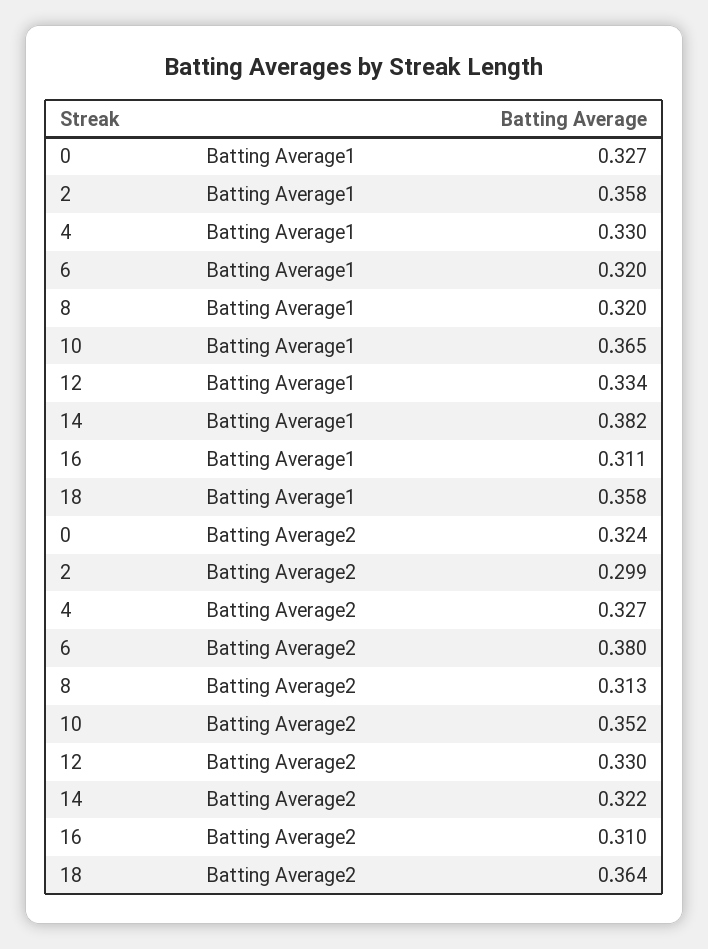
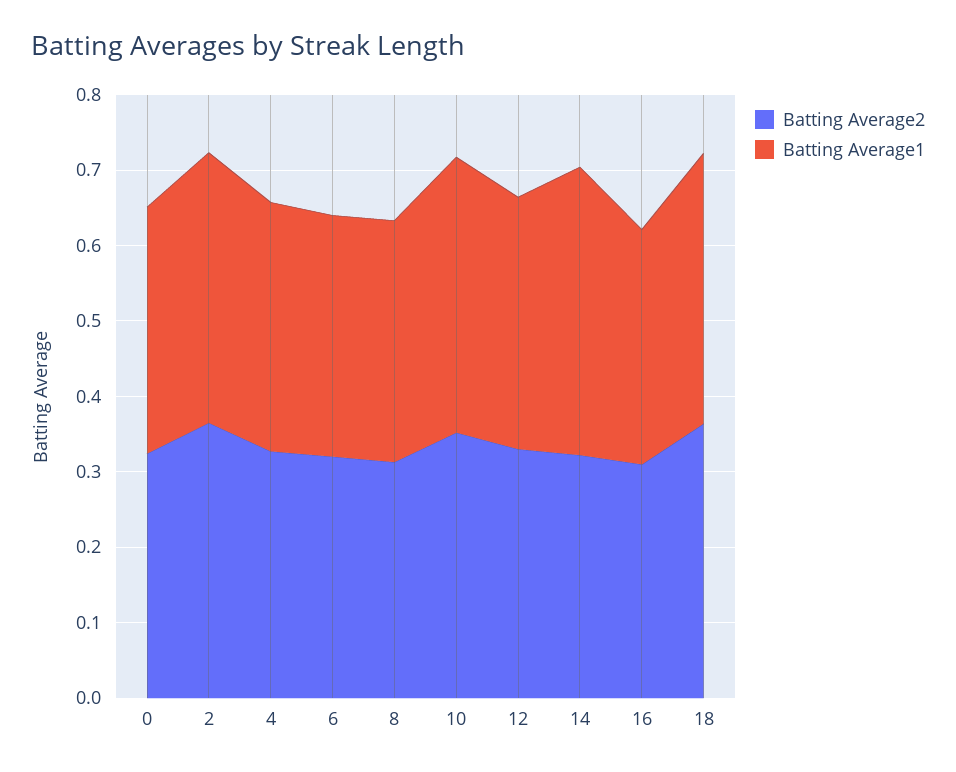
Batting Average2, 2: 0.299 -> 0.36
Batting Average2, 6: 0.38 -> 0.32

